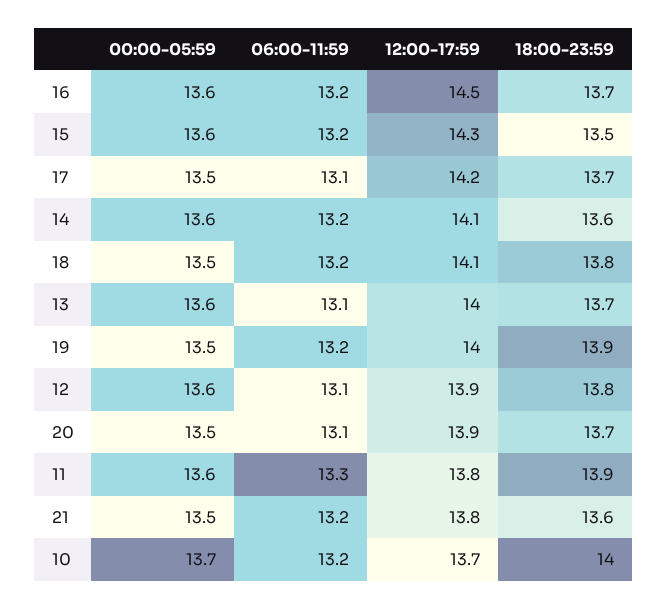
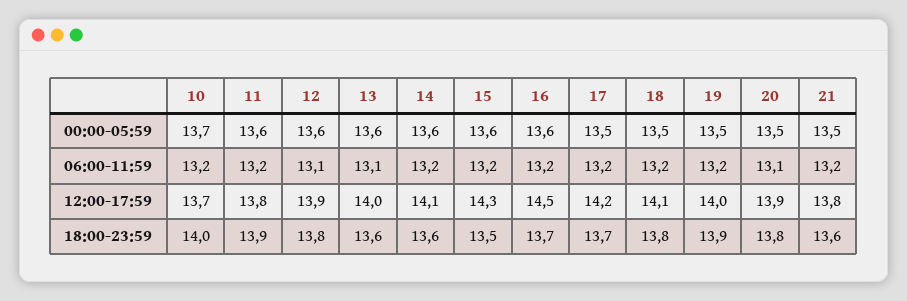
06:00-11:59, 17: 13.1 -> 13.2
18:00-23:59, 13: 13.7 -> 13.6
18:00-23:59, 20: 13.7 -> 13.8
06:00-11:59, 11: 13.3 -> 13.2

